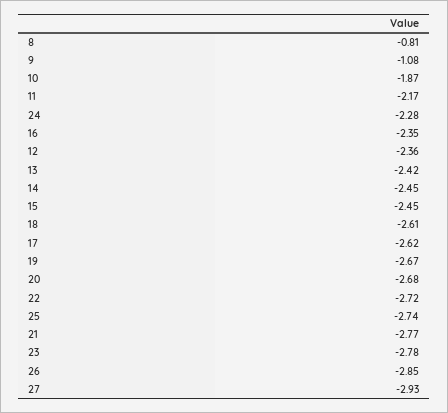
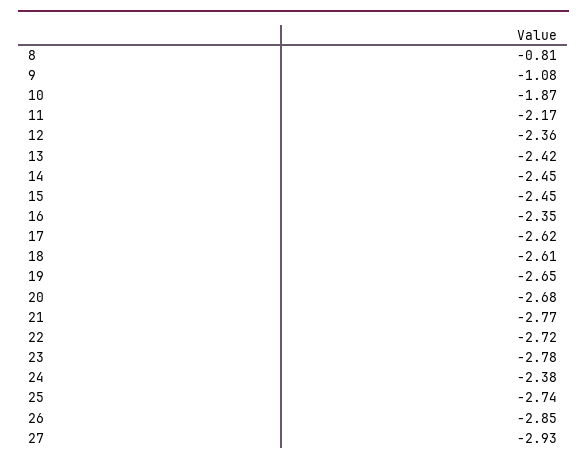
24: -2.28 -> -2.38
19: -2.67 -> -2.65

